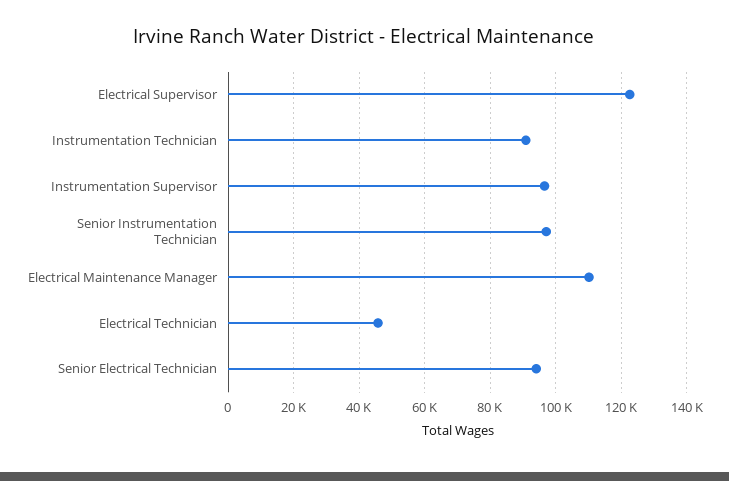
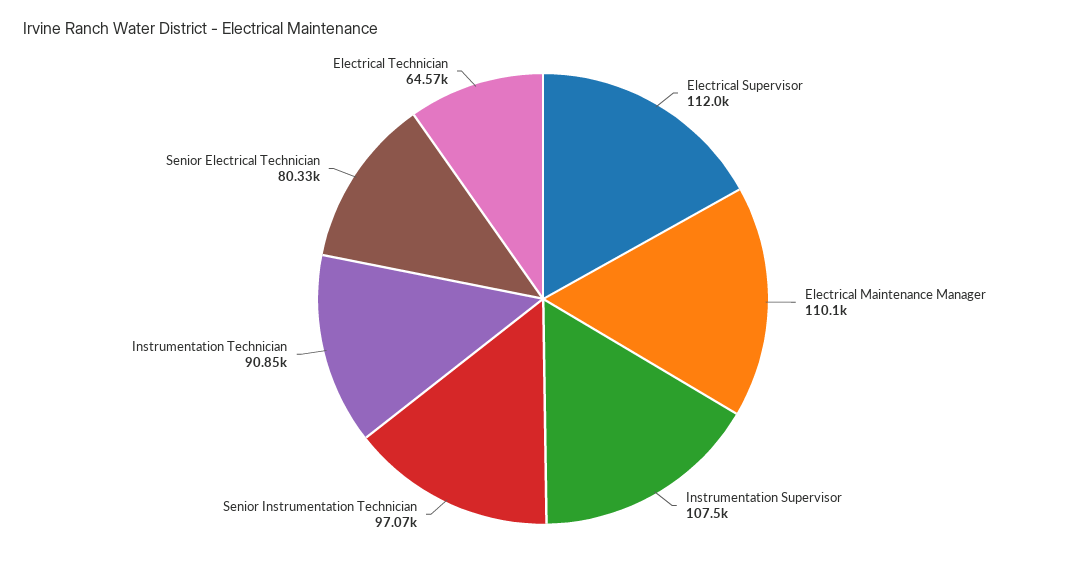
Electrical Supervisor: 122000 -> 112000
Instrumentation Supervisor: 96000 -> 107500
Electrical Technician: 46000 -> 64570
Senior Electrical Technician: 94000 -> 80330

